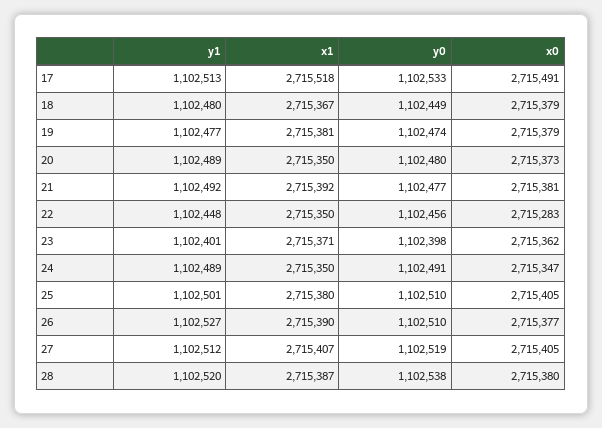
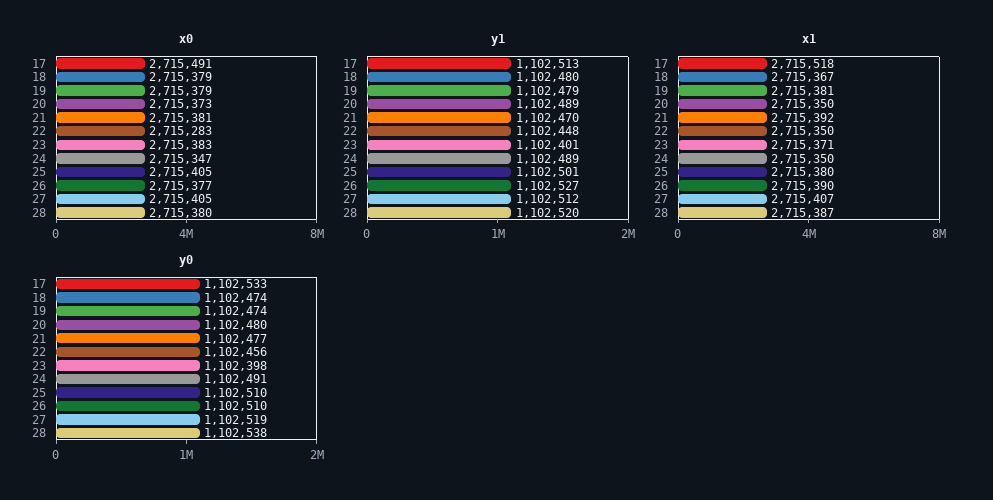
y0, 18: 1102449 -> 1102474
y1, 19: 1102477 -> 1102479
y1, 21: 1102492 -> 1102470
x0, 23: 2715362 -> 2715383

